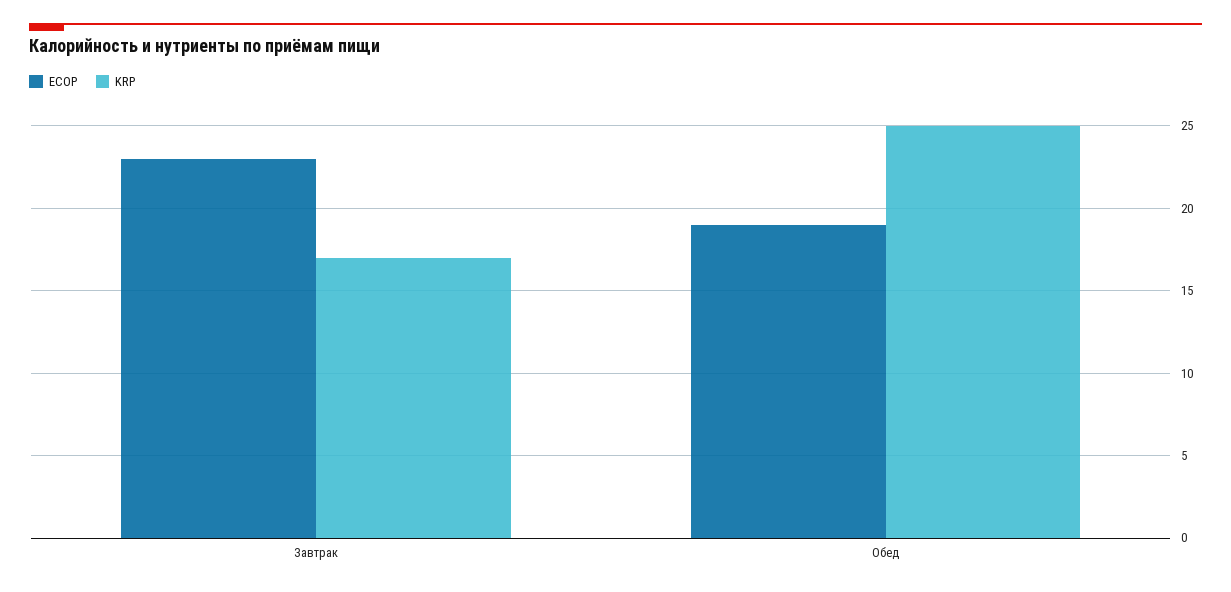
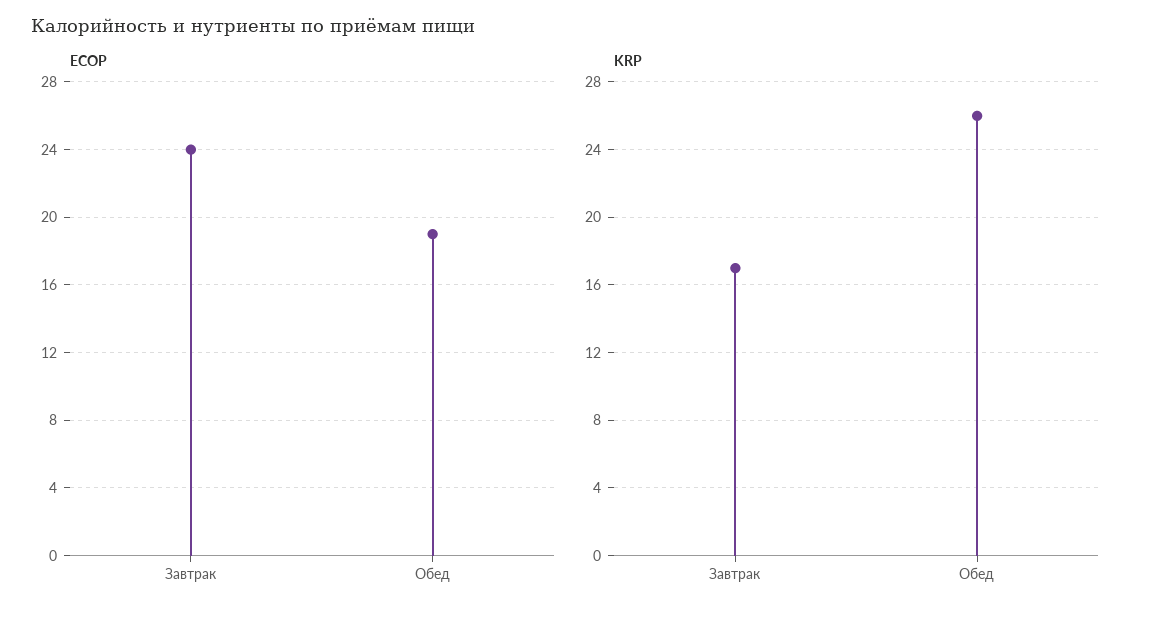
ECOP, Завтрак: 23 -> 24
KRP, Обед: 25 -> 26

